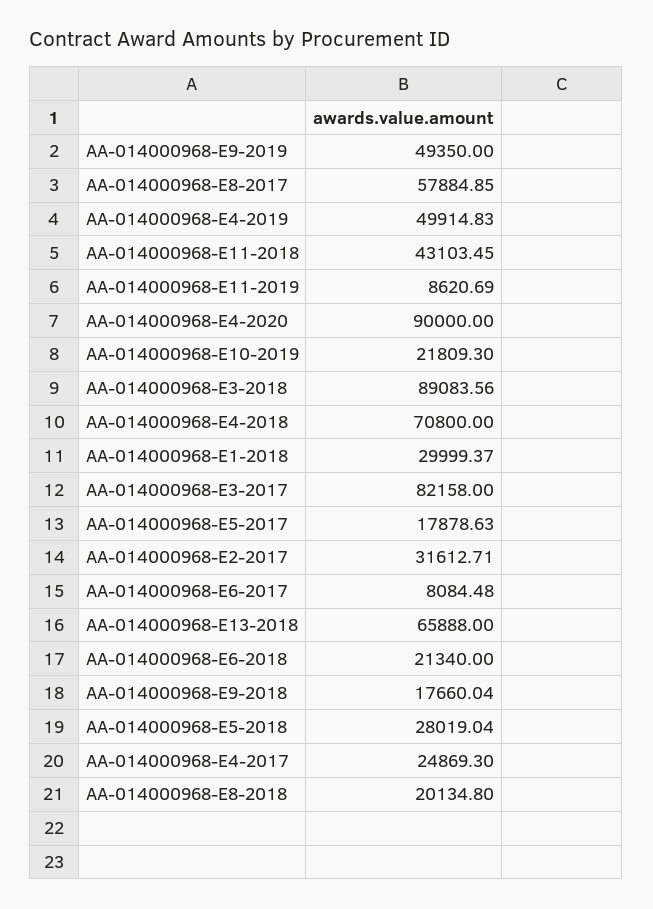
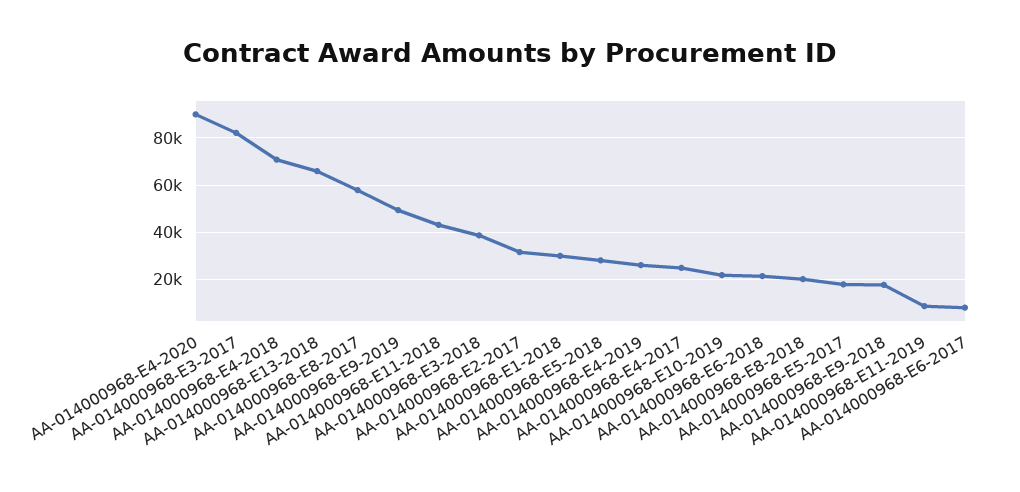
AA-014000968-E4-2019: 49914.83 -> 25000
AA-014000968-E3-2018: 89083.56 -> 40000

